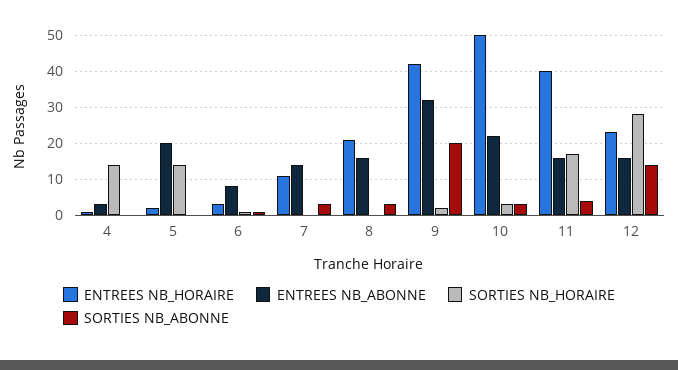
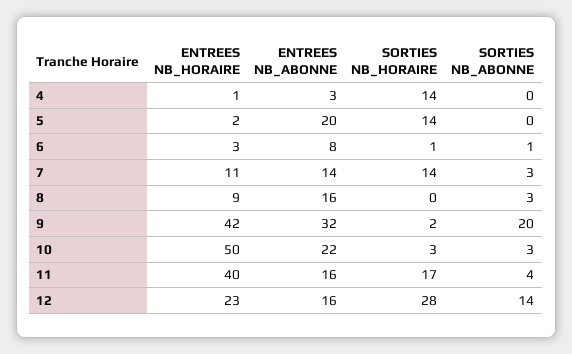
SORTIES NB_HORAIRE, 7: 0 -> 14
ENTREES NB_HORAIRE, 8: 20 -> 9

